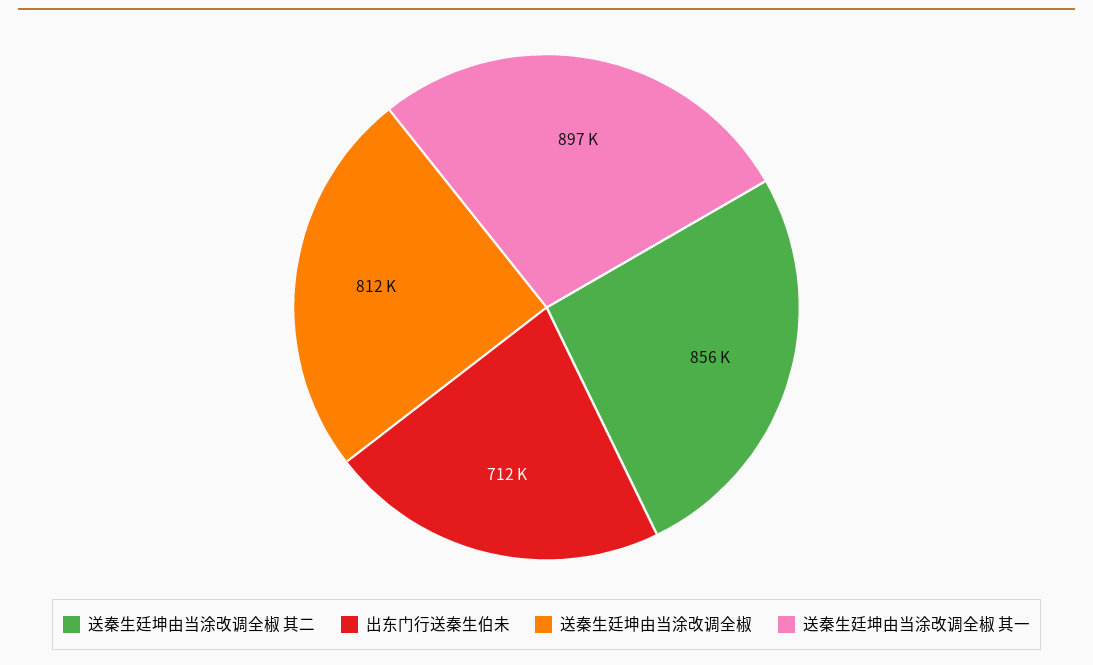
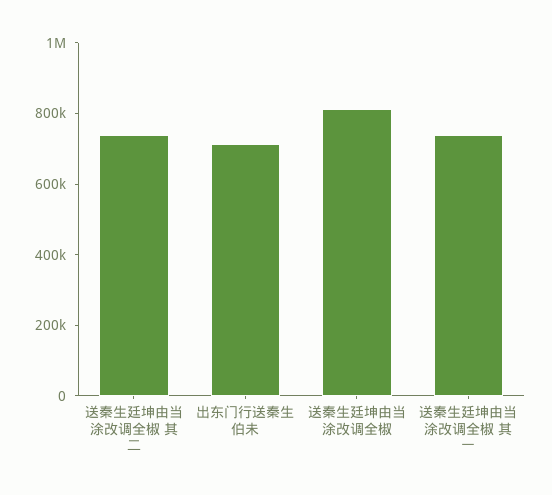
送秦生廷坤由当涂改调全椒 其二: 856000 -> 750000
送秦生廷坤由当涂改调全椒 其一: 897000 -> 750000

